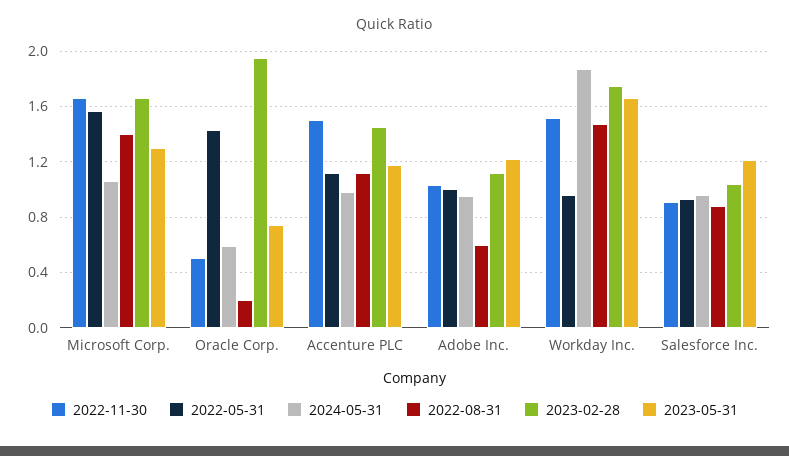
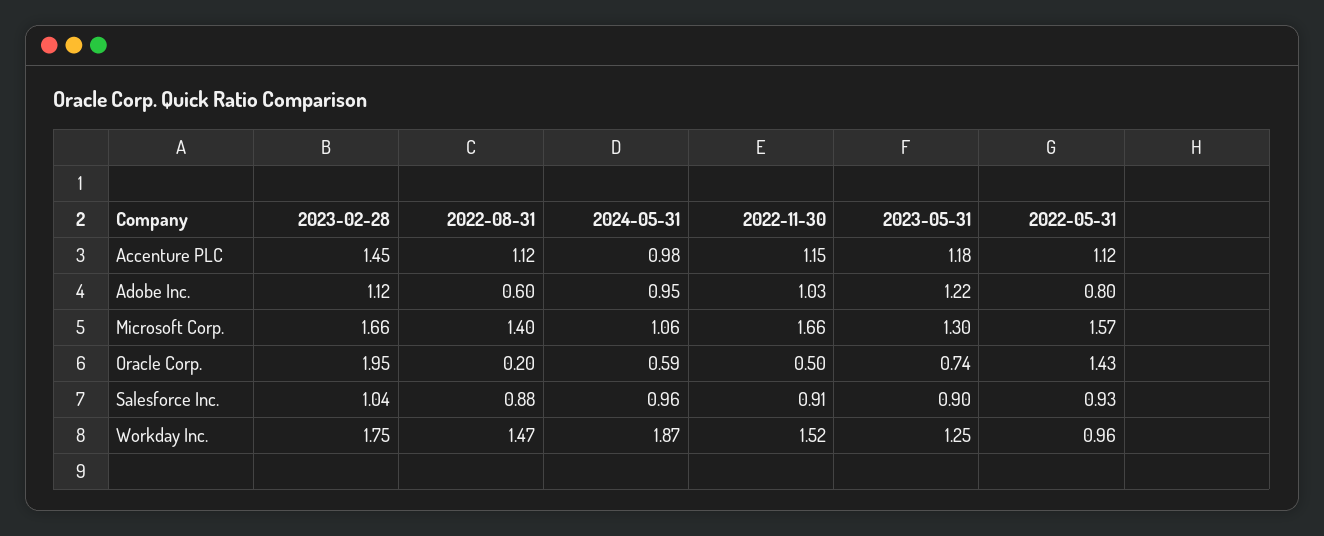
2022-11-30, Accenture PLC: 1.5 -> 1.15
2022-05-31, Adobe Inc.: 1 -> 0.8
2023-05-31, Workday Inc.: 1.65 -> 1.25
2023-05-31, Salesforce Inc.: 1.2 -> 0.9

